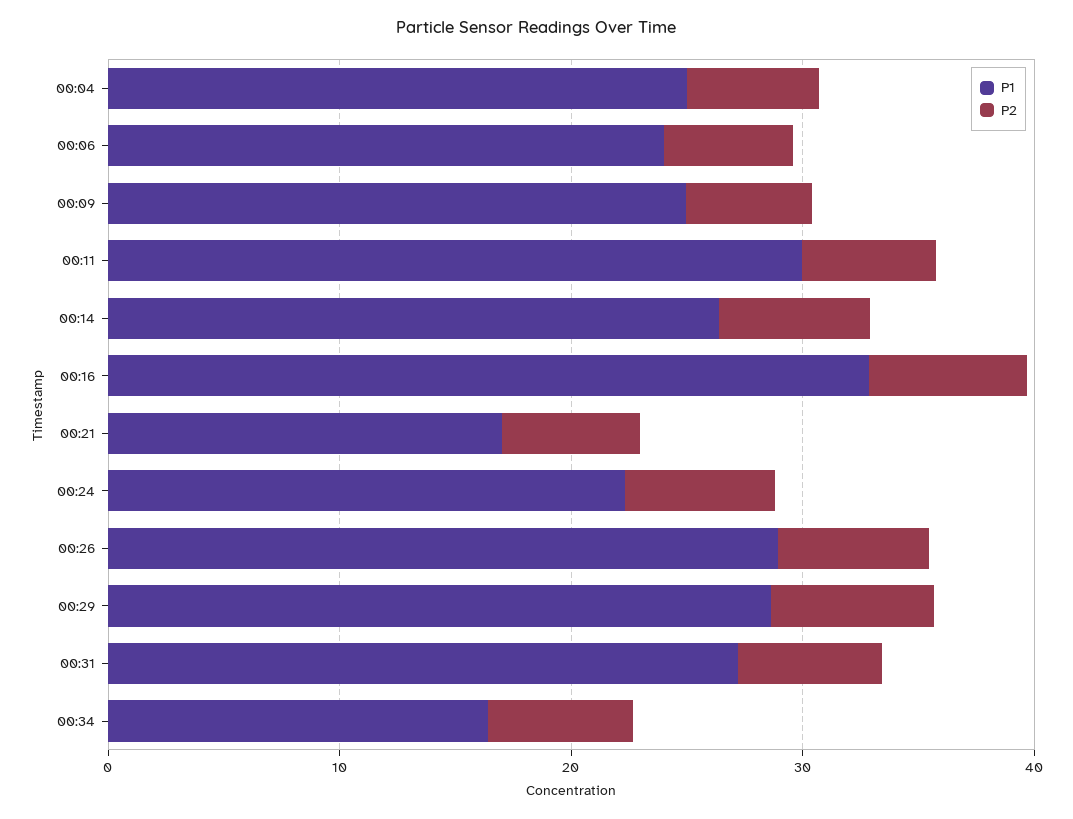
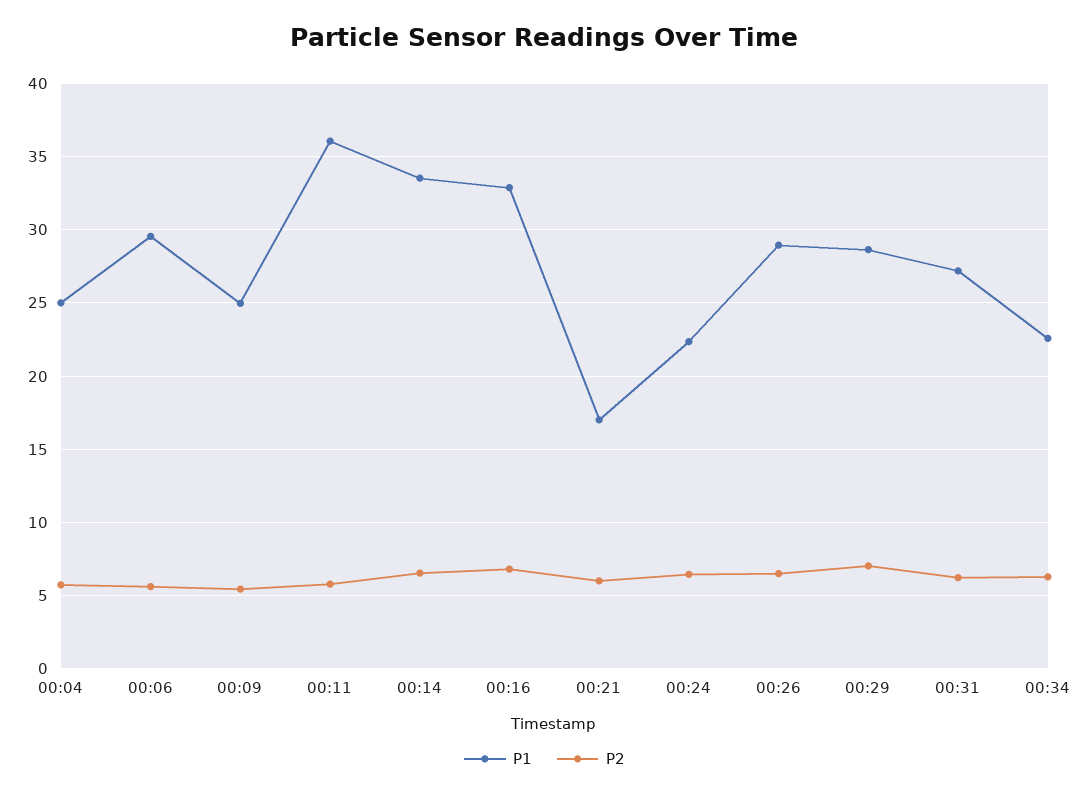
P1, 00:06: 24 -> 29.5
P1, 00:11: 30 -> 36
P1, 00:14: 26 -> 33.5
P1, 00:34: 16 -> 22.5

